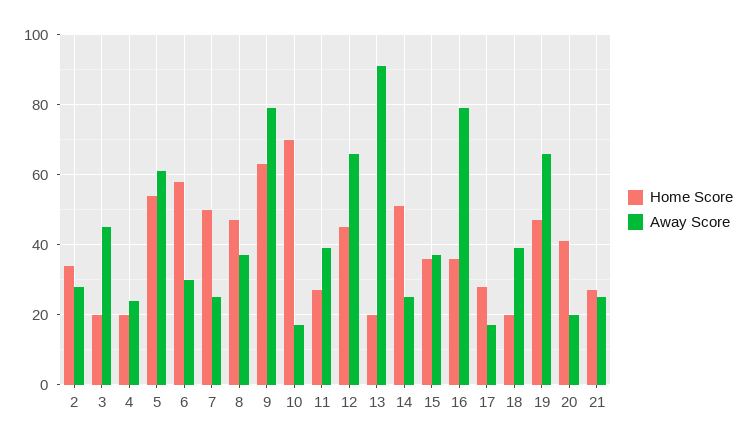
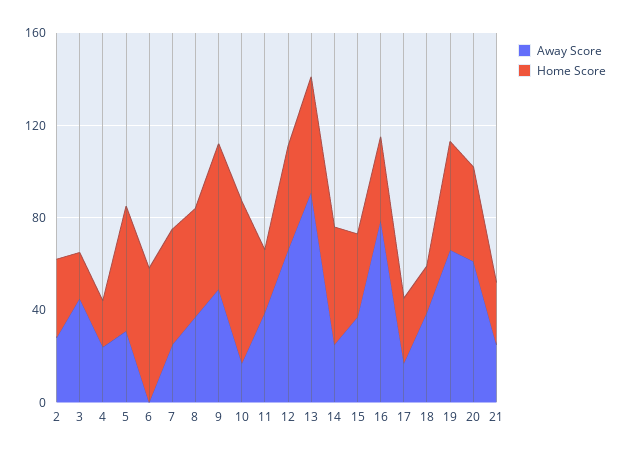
Away Score, 5: 60 -> 30
Away Score, 6: 30 -> 0
Away Score, 9: 80 -> 50
Home Score, 13: 20 -> 50
Away Score, 20: 20 -> 60

